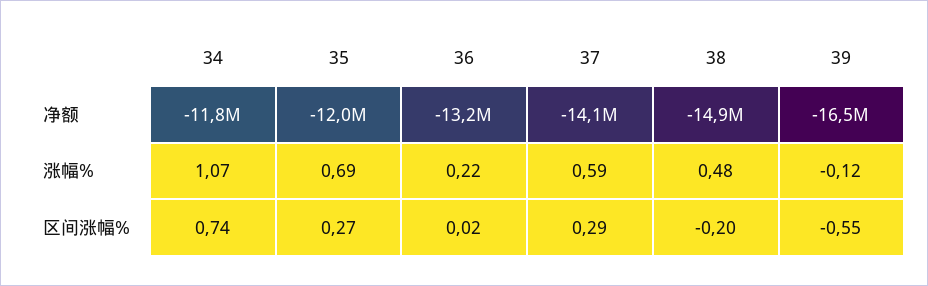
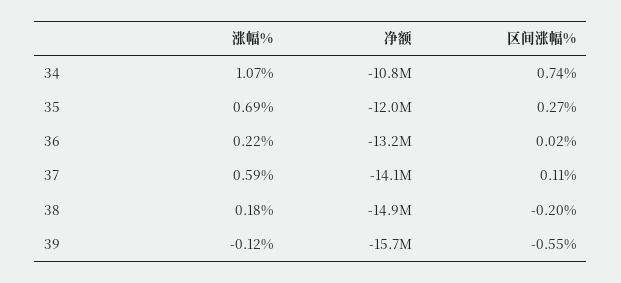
34, 净额: -11800000 -> -10800000
39, 净额: -16500000 -> -15700000
38, 涨幅%: 0.48 -> 0.18
37, 区间涨幅%: 0.29 -> 0.11

